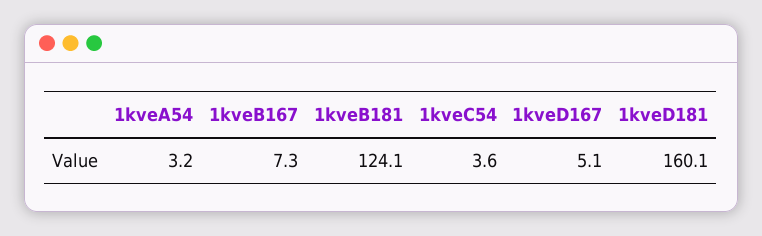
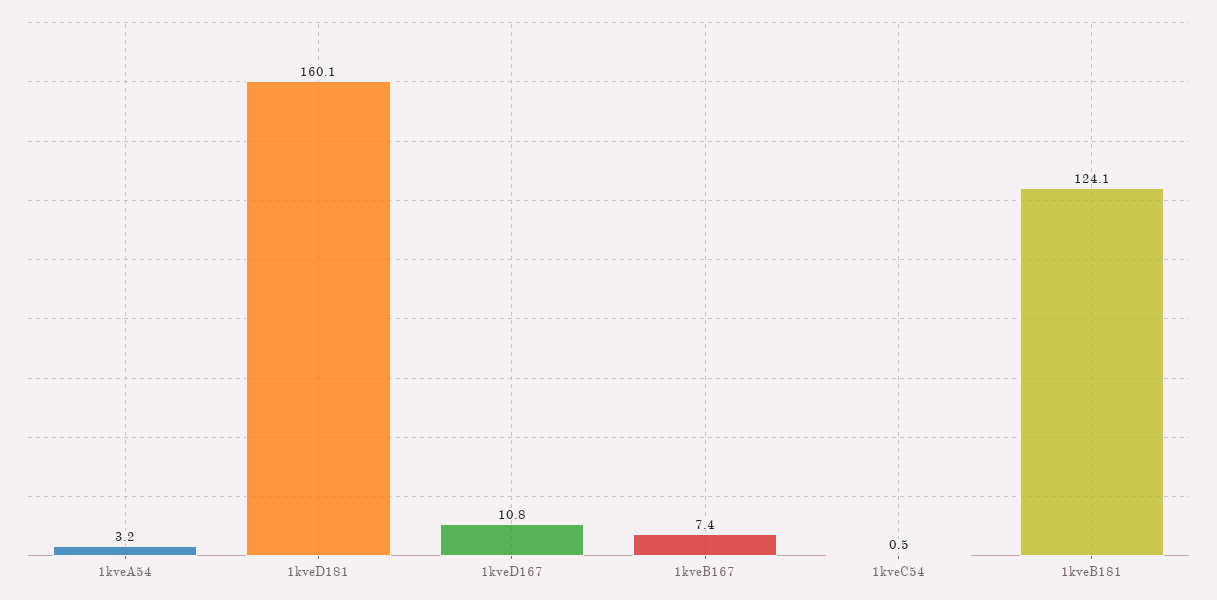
1kveB167: 7.3 -> 7.4
1kveC54: 3.6 -> 0.5
1kveD167: 5.1 -> 10.8

